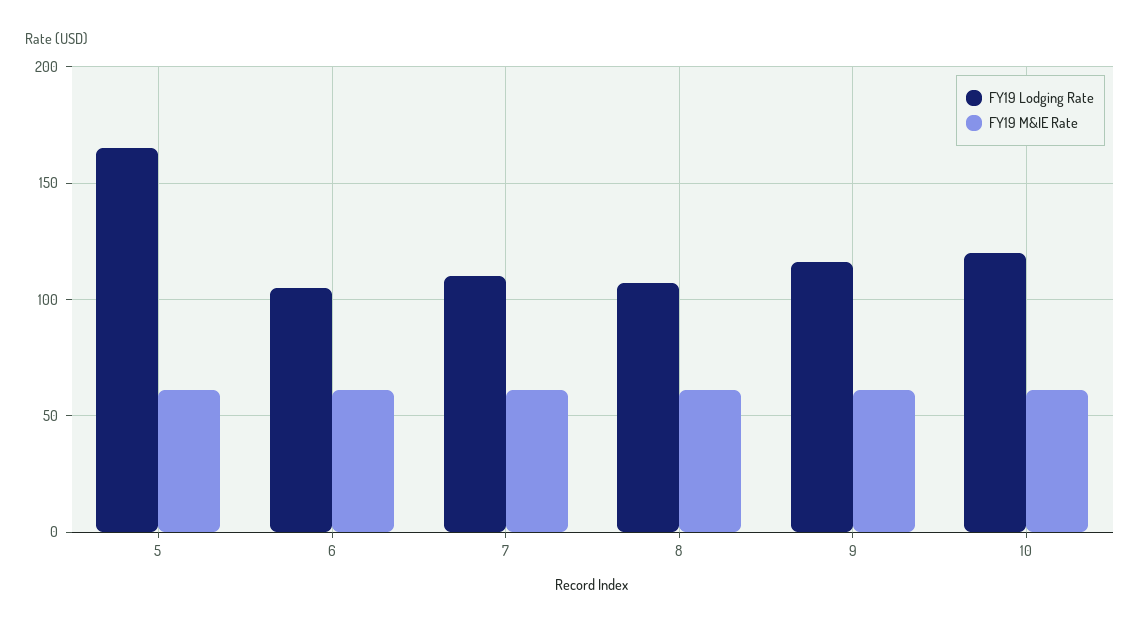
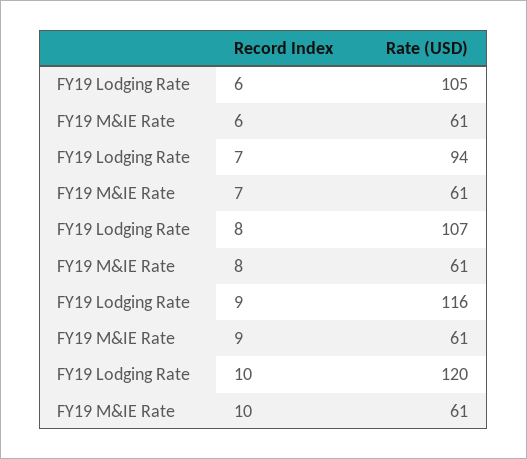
FY19 Lodging Rate, 5: 165 -> none
FY19 M&IE Rate, 5: 60 -> none
FY19 Lodging Rate, 7: 110 -> 94

